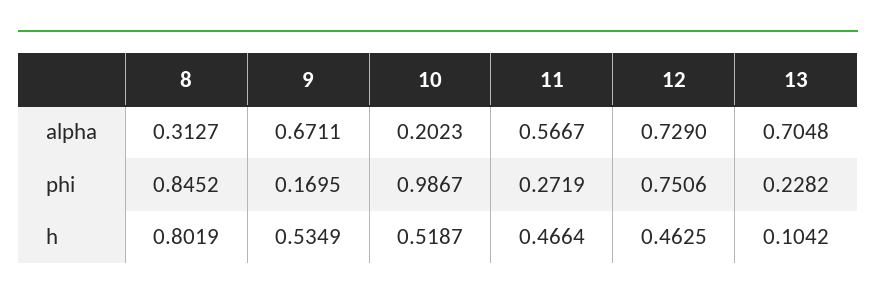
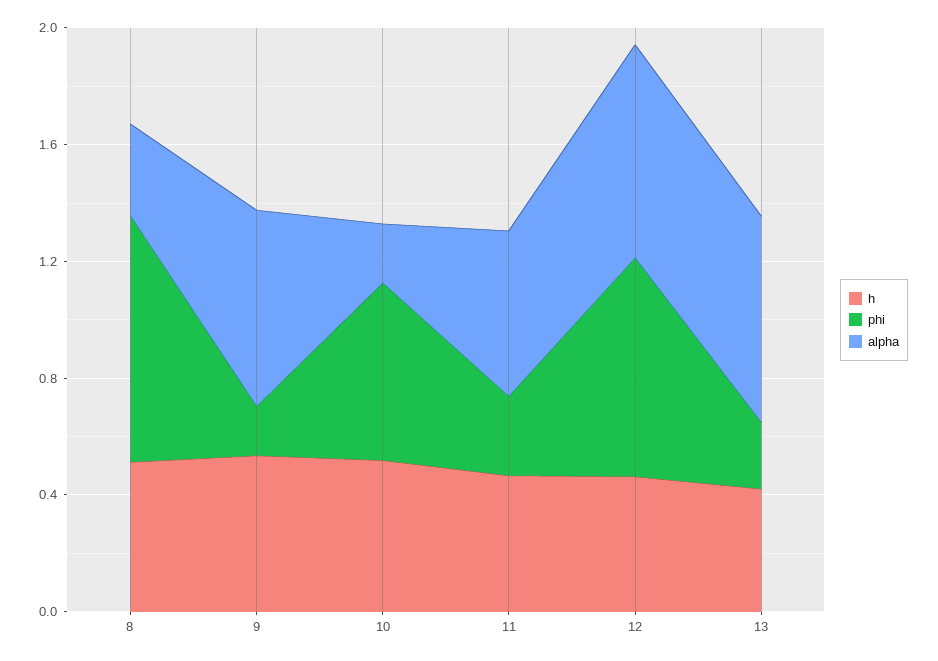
phi, 10: 0.9867 -> 0.6
h, 8: 0.8019 -> 0.5
h, 13: 0.1042 -> 0.4

